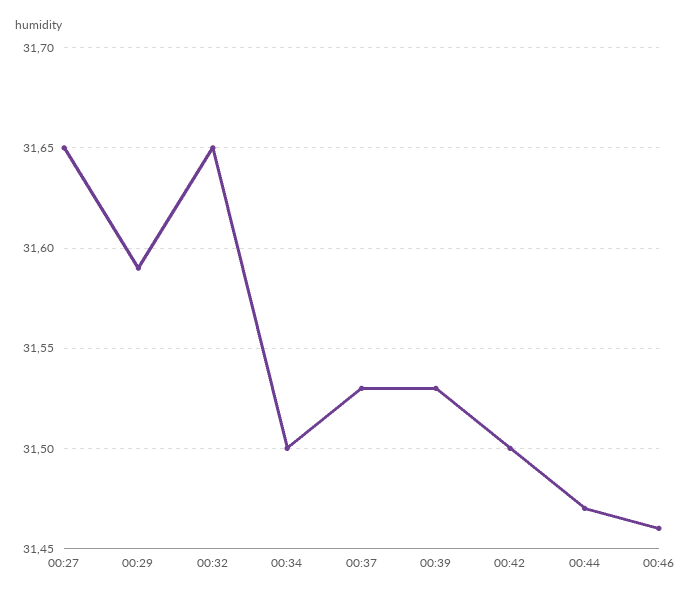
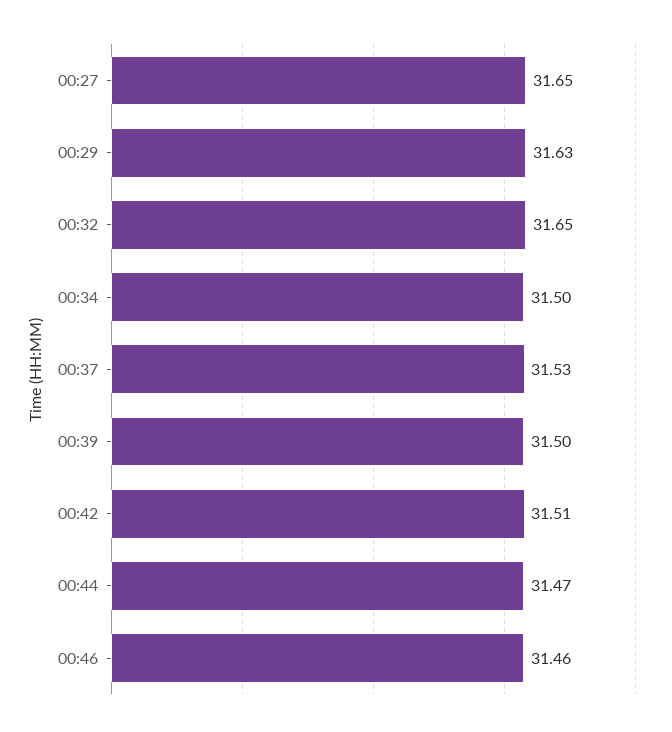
00:29: 31.59 -> 31.63
00:39: 31.53 -> 31.5
00:42: 31.5 -> 31.51

